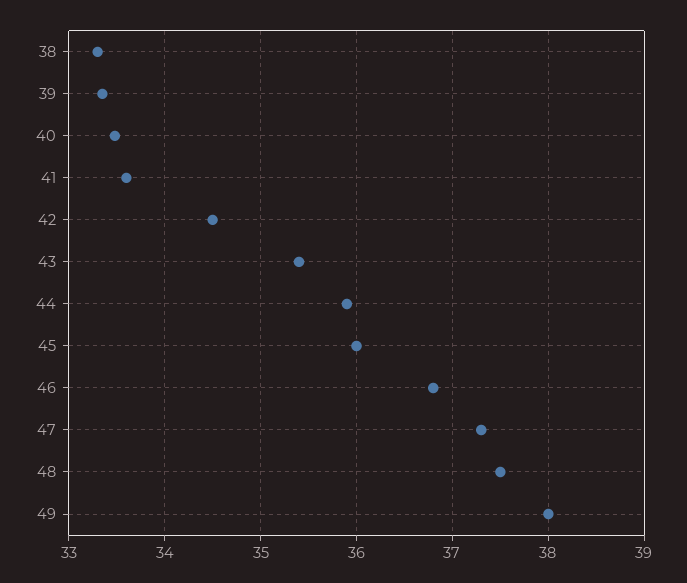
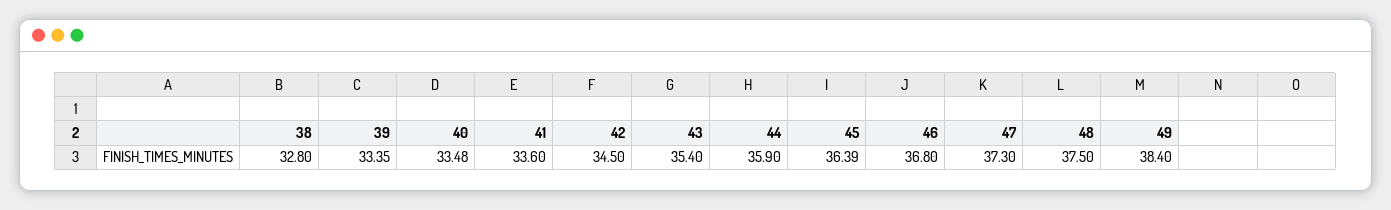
38: 33.3 -> 32.8
45: 36 -> 36.39
49: 38 -> 38.4

